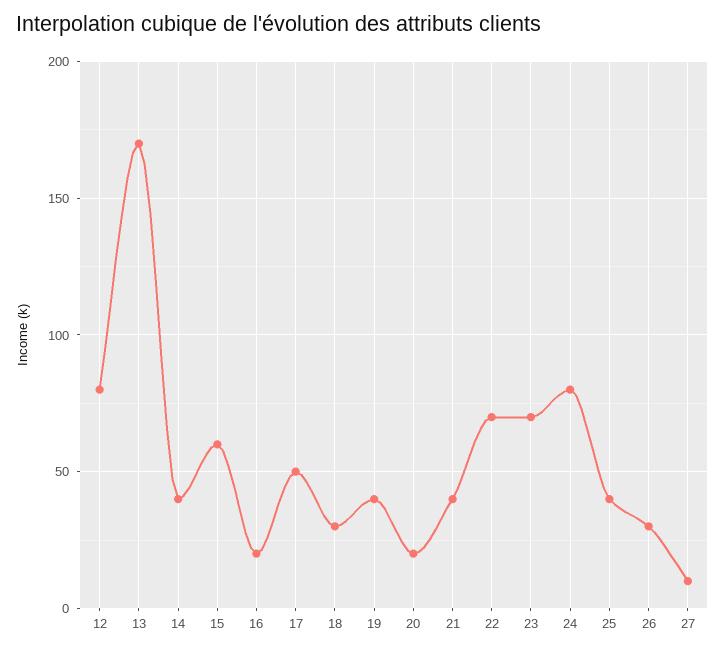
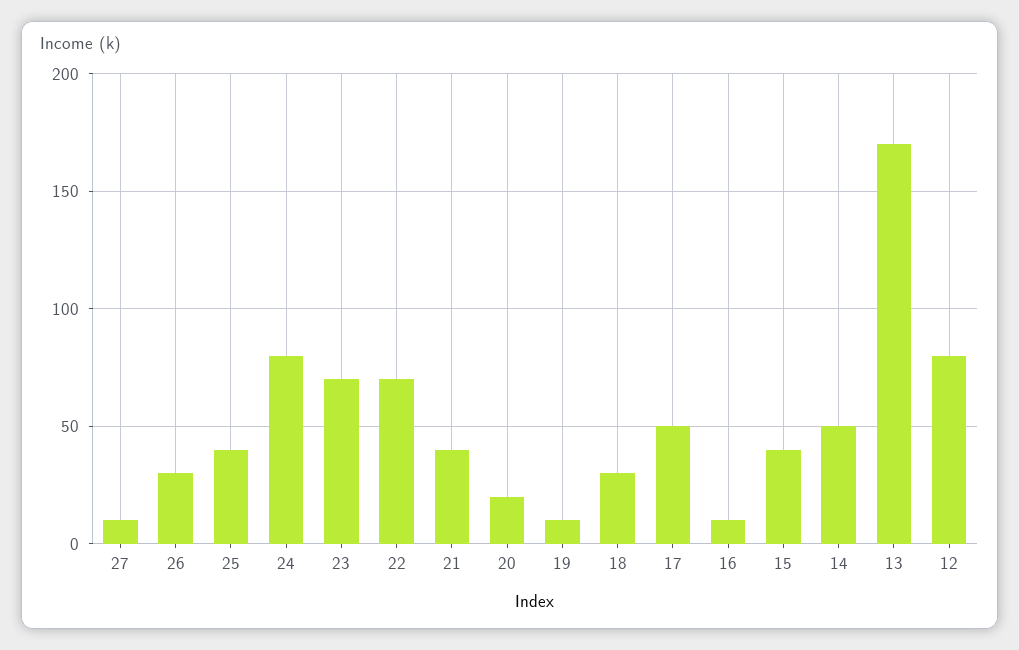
14: 40 -> 50
15: 60 -> 40
16: 20 -> 10
19: 40 -> 10

